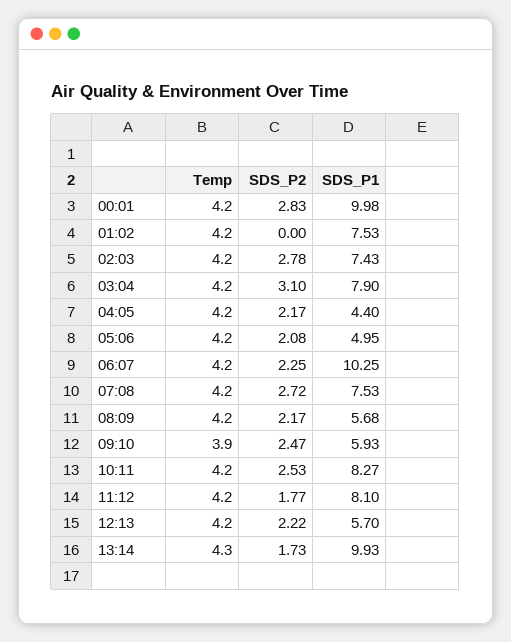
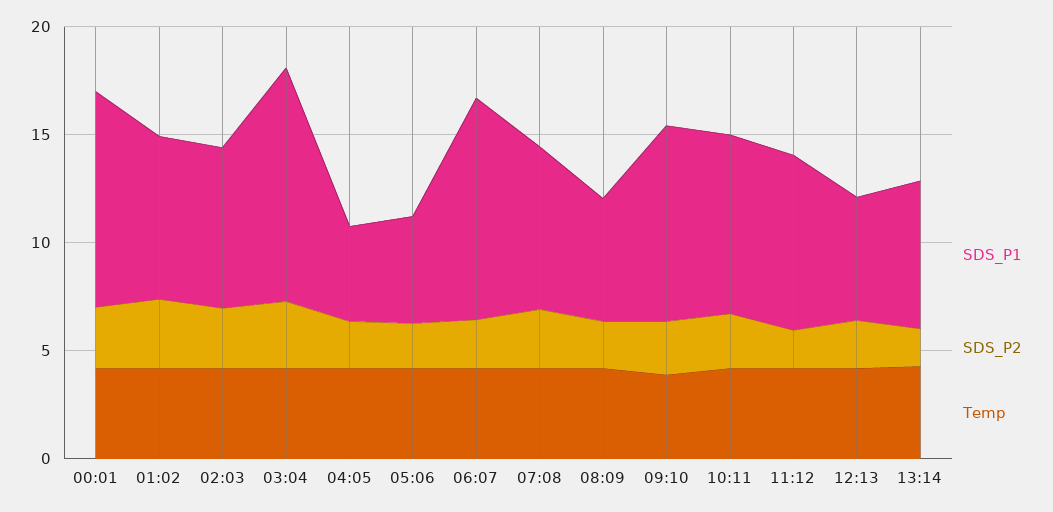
SDS_P2, 01:02: 0 -> 3
SDS_P1, 03:04: 7.9 -> 11
SDS_P1, 09:10: 5.93 -> 9
SDS_P1, 13:14: 9.93 -> 7

